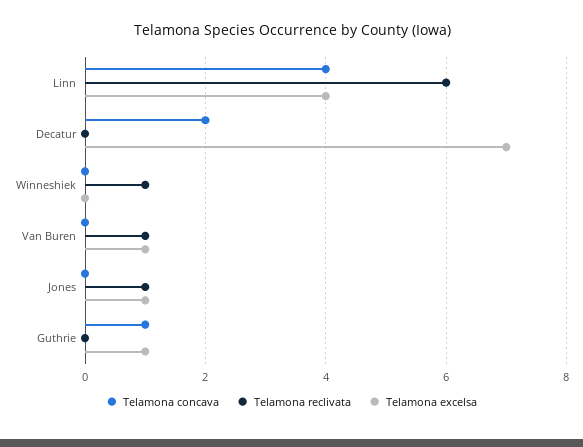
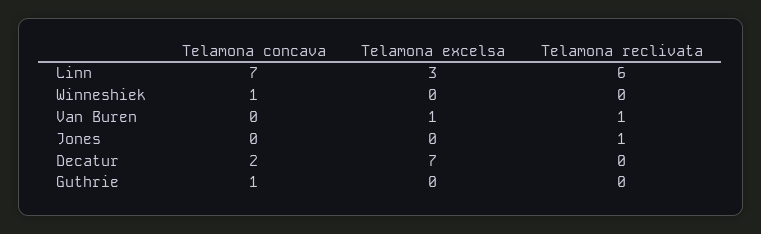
Telamona concava, Linn: 4 -> 7
Telamona excelsa, Linn: 4 -> 3
Telamona concava, Winneshiek: 0 -> 1
Telamona reclivata, Winneshiek: 1 -> 0
Telamona excelsa, Jones: 1 -> 0
Telamona excelsa, Guthrie: 1 -> 0

